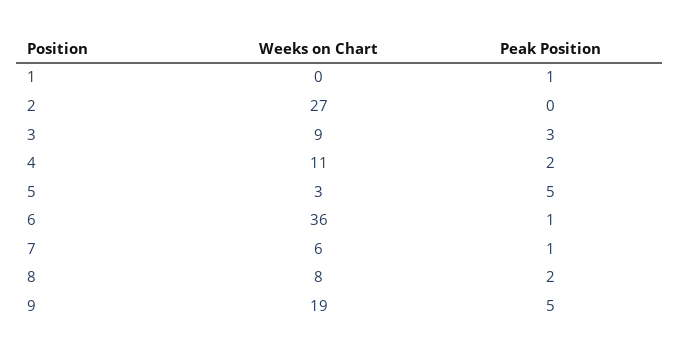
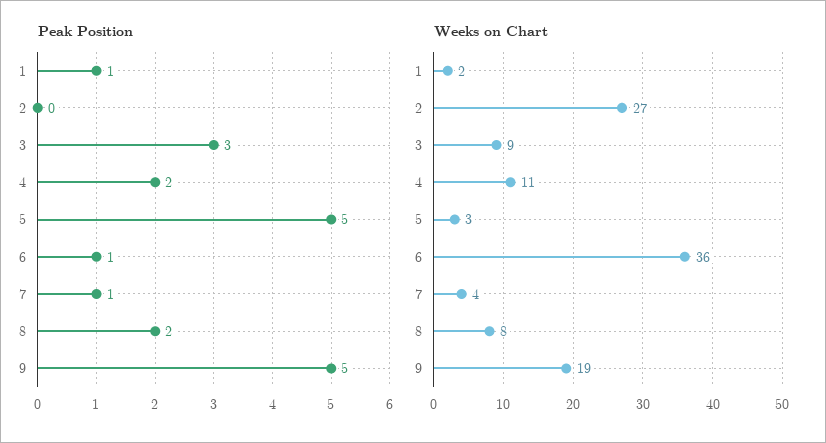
Weeks on Chart, 1: 0 -> 2
Weeks on Chart, 7: 6 -> 4

